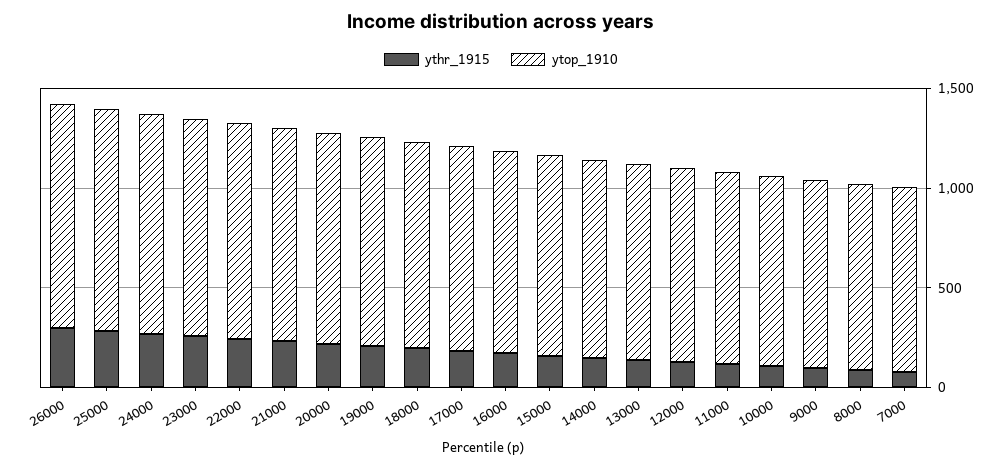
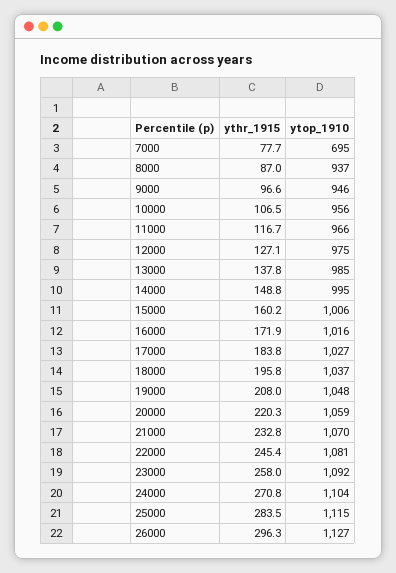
ytop_1910, 7000: 900 -> 695

